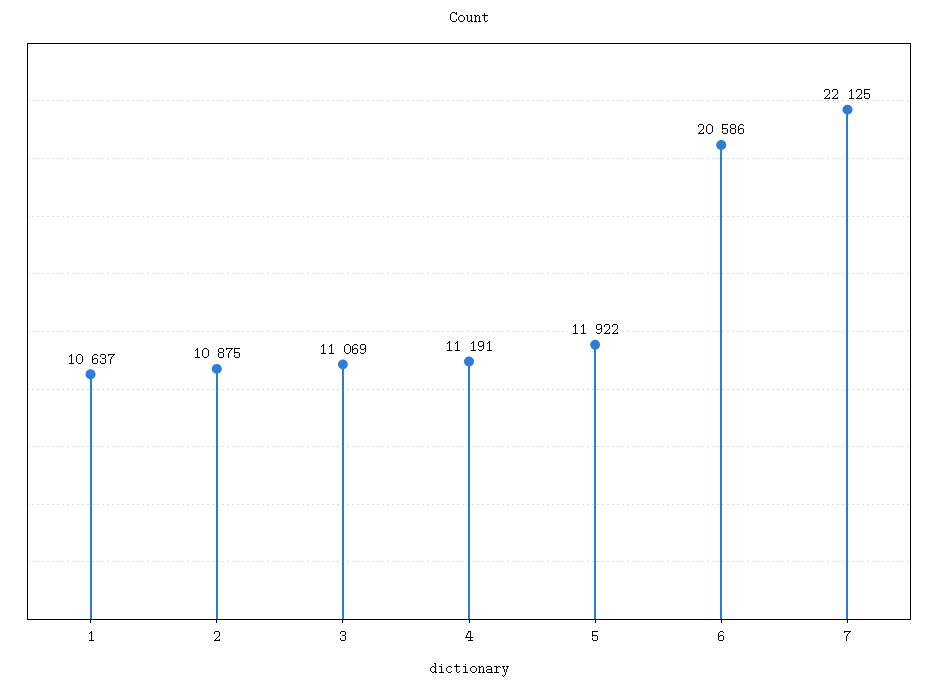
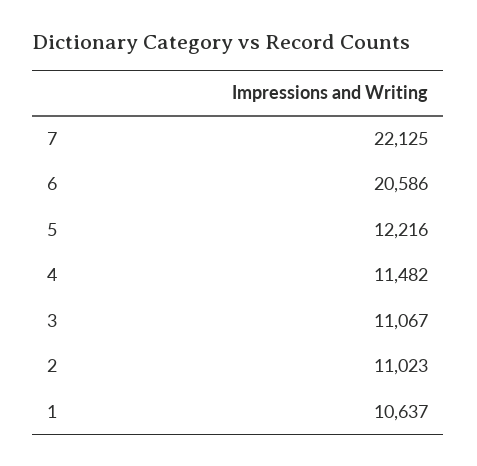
2: 10875 -> 11023
3: 11069 -> 11067
4: 11191 -> 11482
5: 11922 -> 12216

